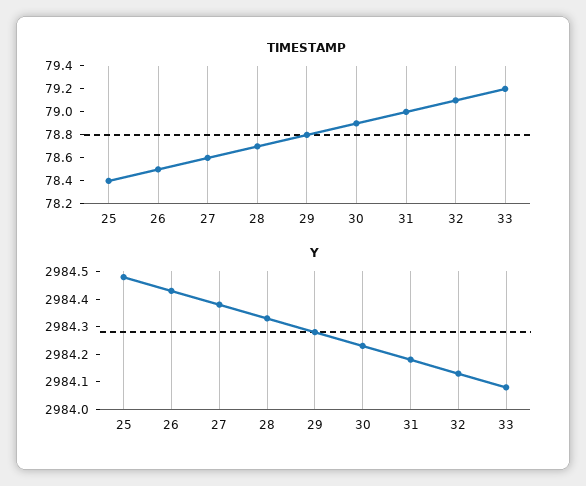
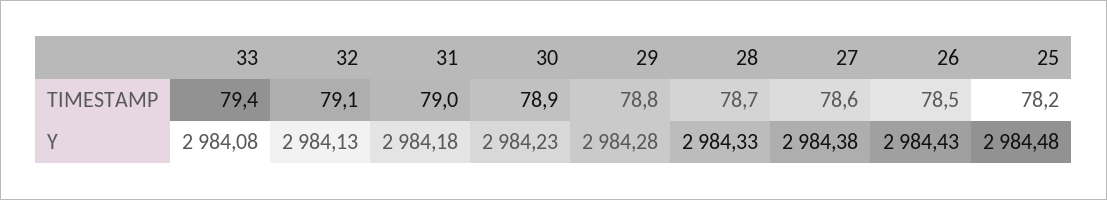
TIMESTAMP, 25: 78.4 -> 78.2
TIMESTAMP, 33: 79.2 -> 79.4

